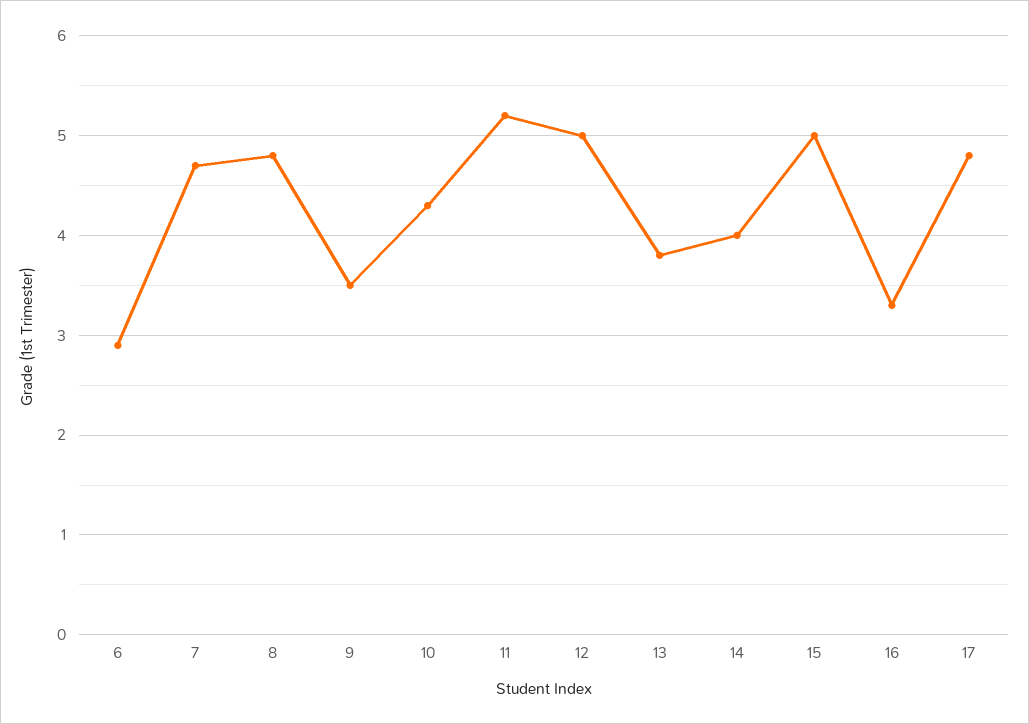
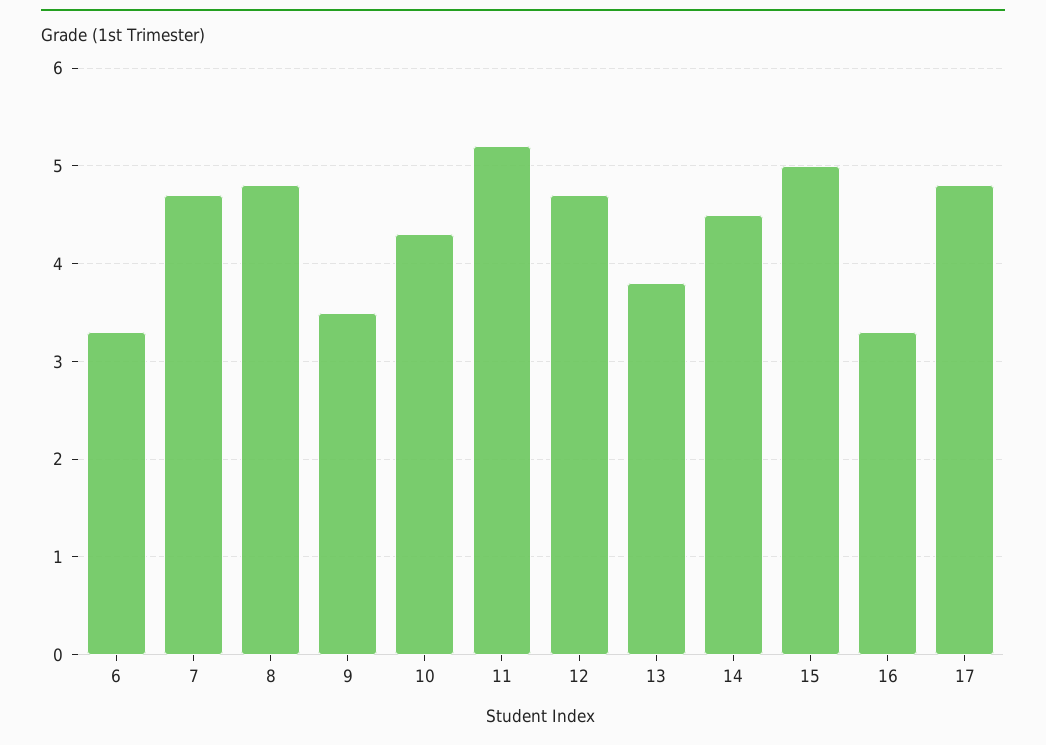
6: 2.9 -> 3.3
12: 5 -> 4.7
14: 4 -> 4.5

